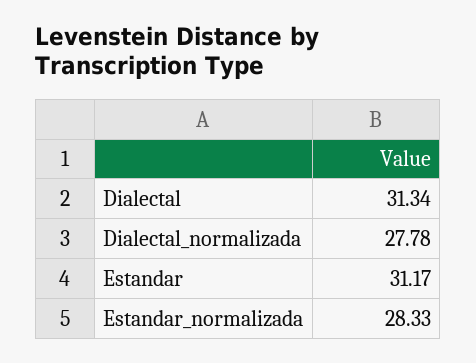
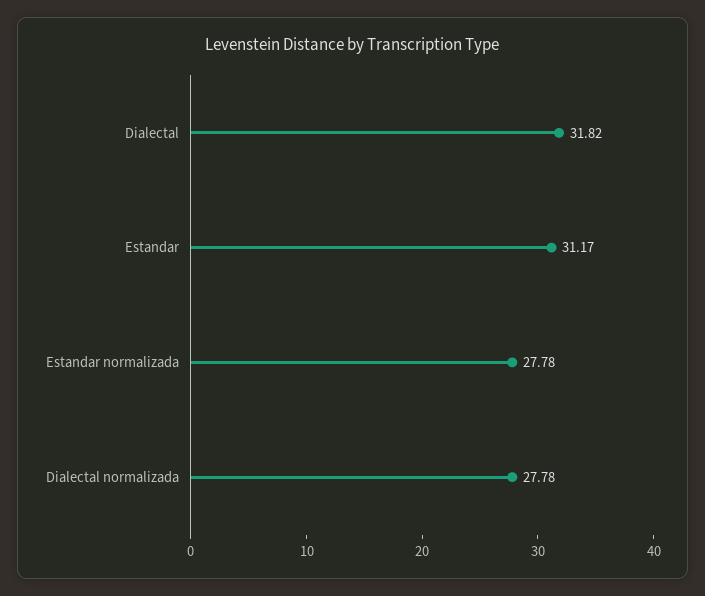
Dialectal: 31.34 -> 31.82
Estandar_normalizada: 28.33 -> 27.78

